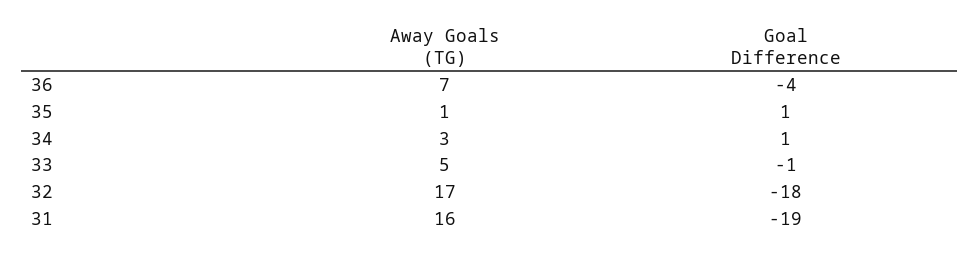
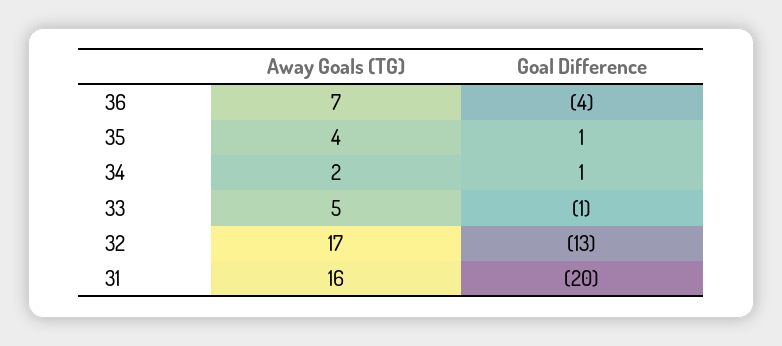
Away Goals (TG), 35: 1 -> 4
Away Goals (TG), 34: 3 -> 2
Goal Difference, 32: -18 -> -13
Goal Difference, 31: -19 -> -20

